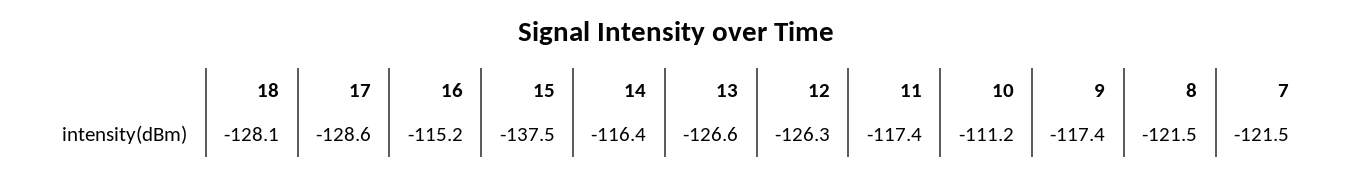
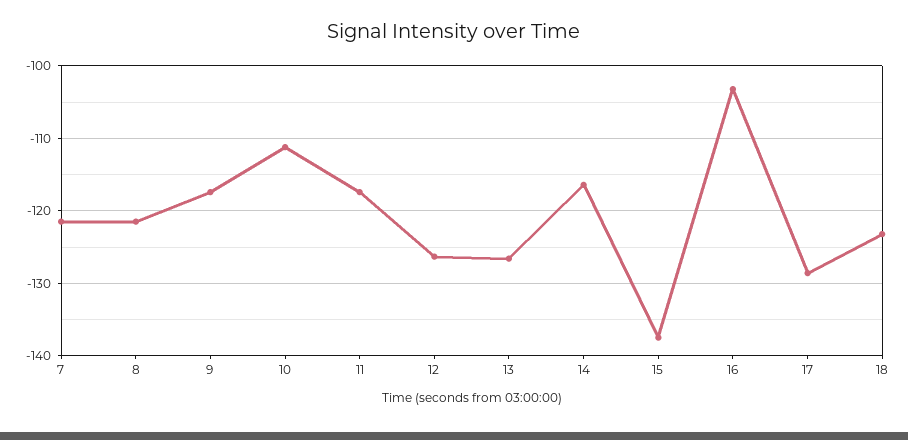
18: -128.1 -> -123
16: -115.2 -> -103

